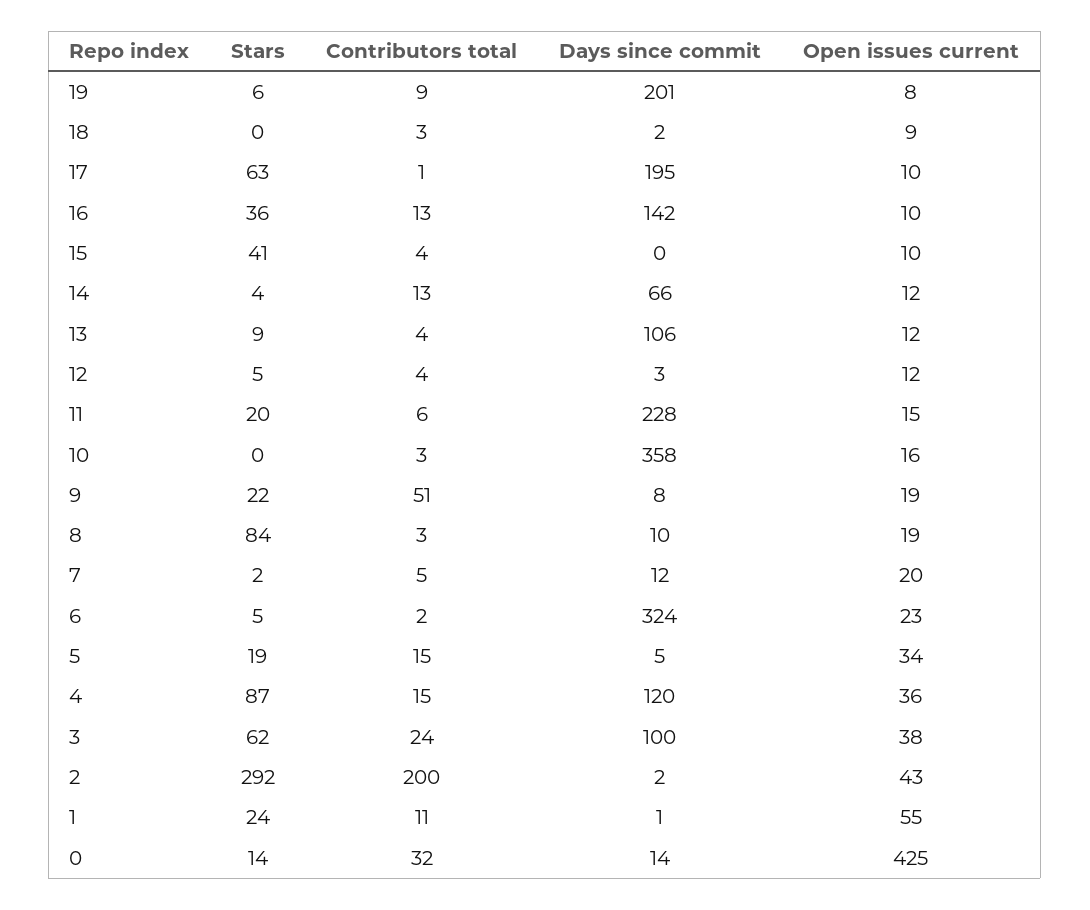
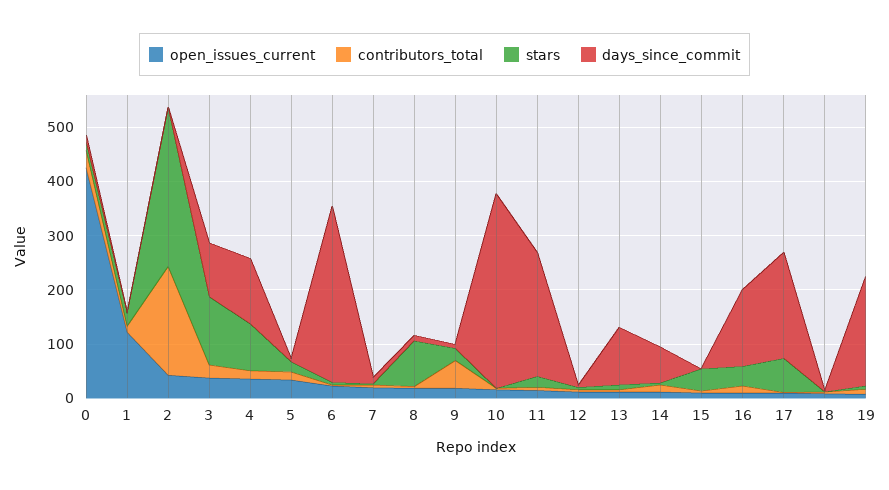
Stars, 3: 62 -> 120
Open issues current, 1: 55 -> 120

